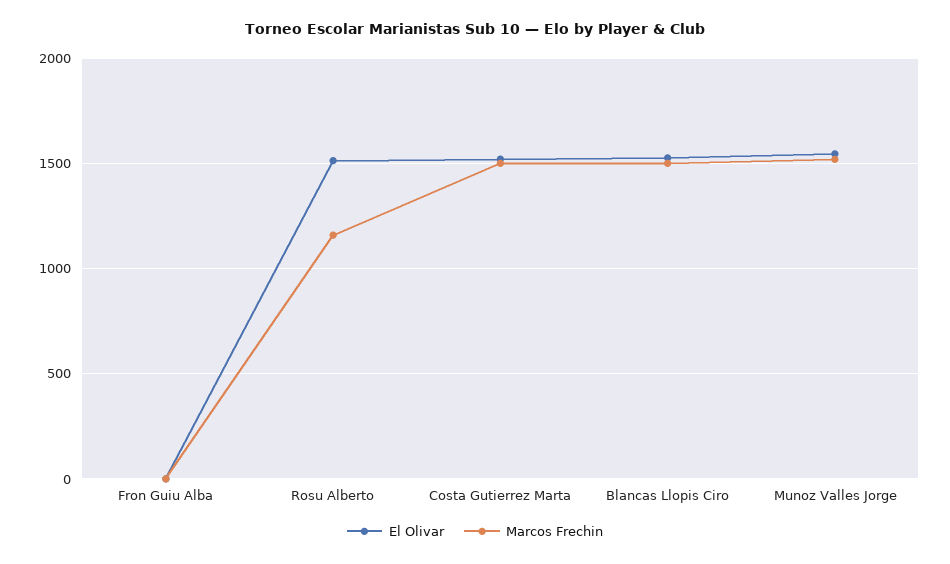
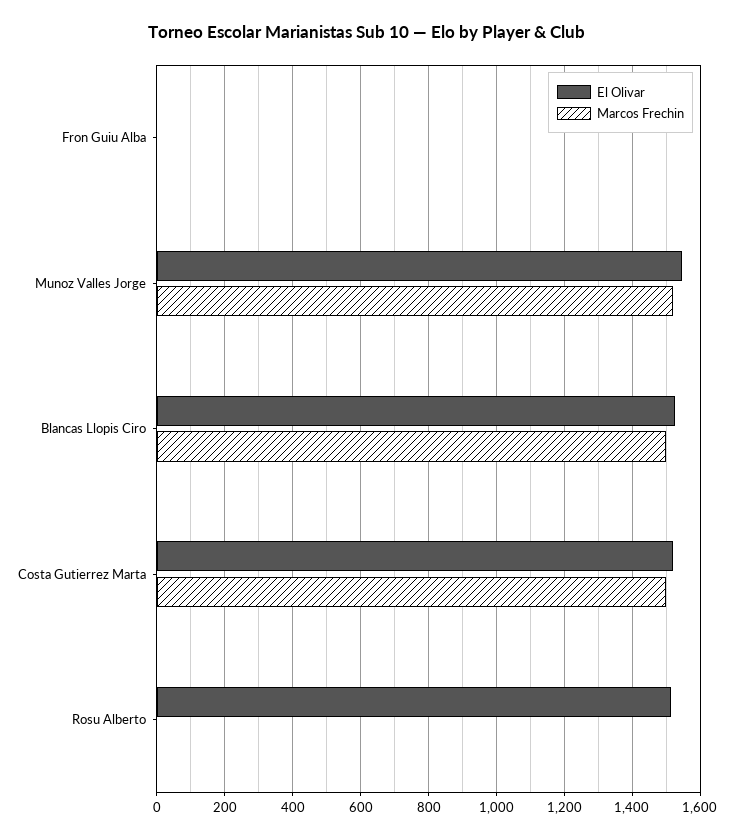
Marcos Frechin, Rosu Alberto: 1150 -> 0

